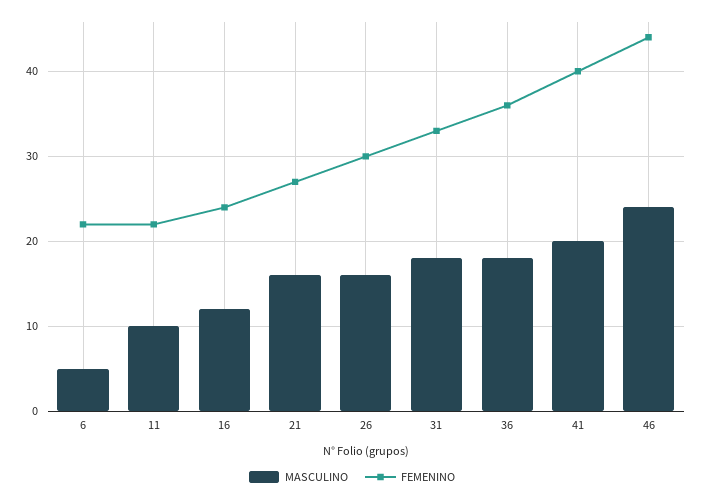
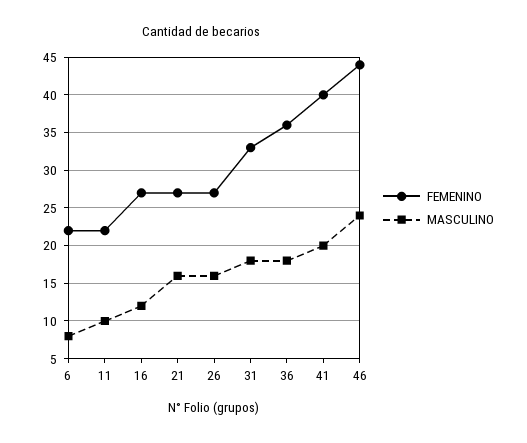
MASCULINO, 6: 5 -> 8
FEMENINO, 16: 24 -> 27
FEMENINO, 26: 30 -> 27

